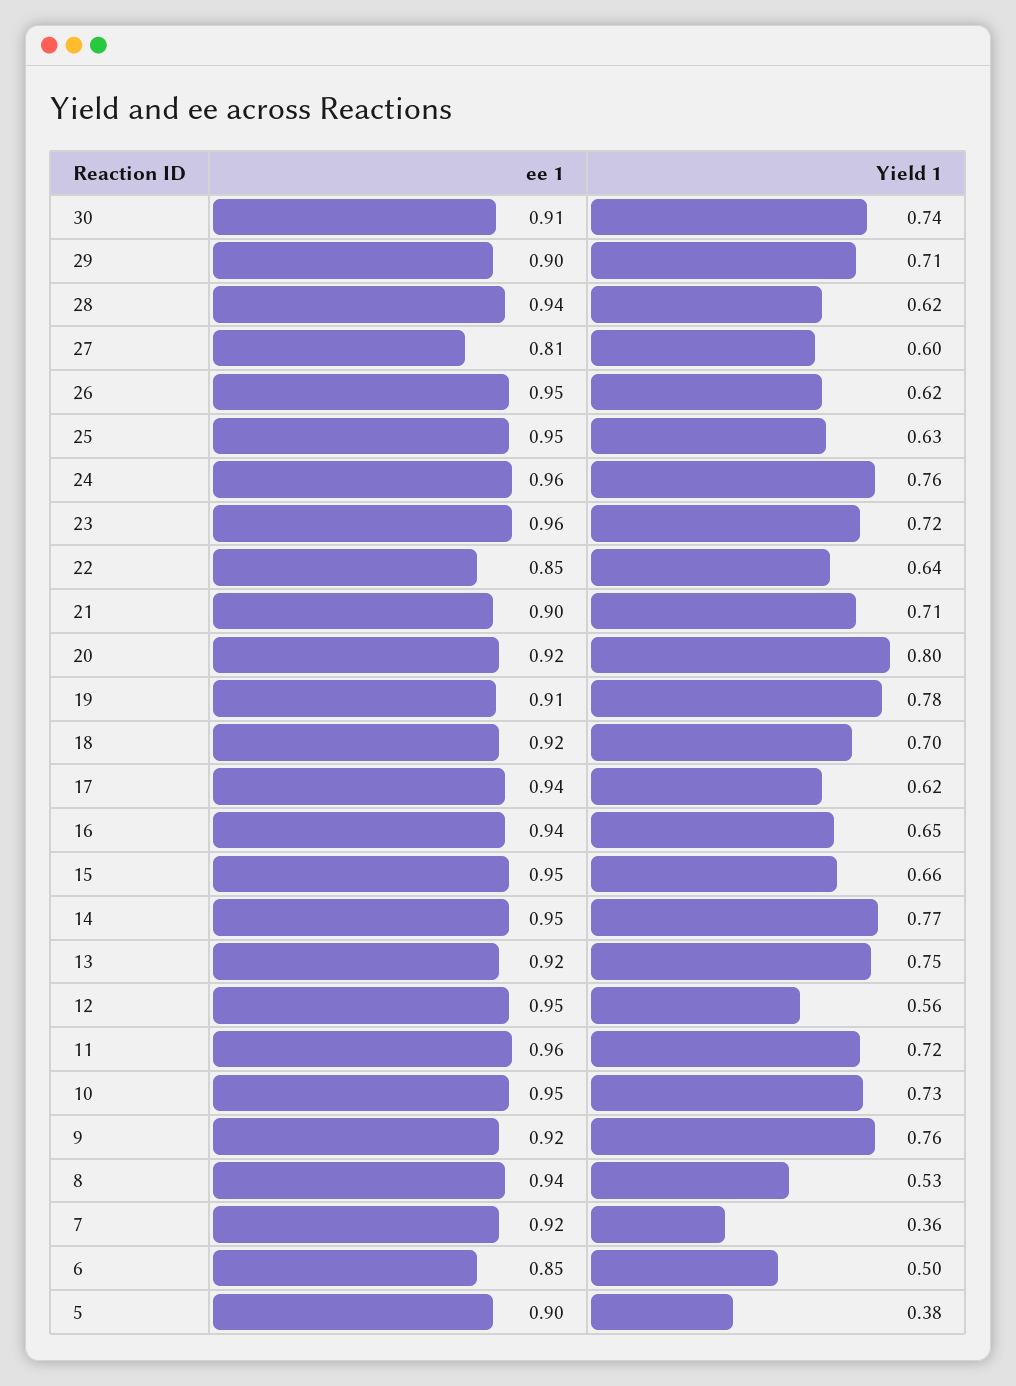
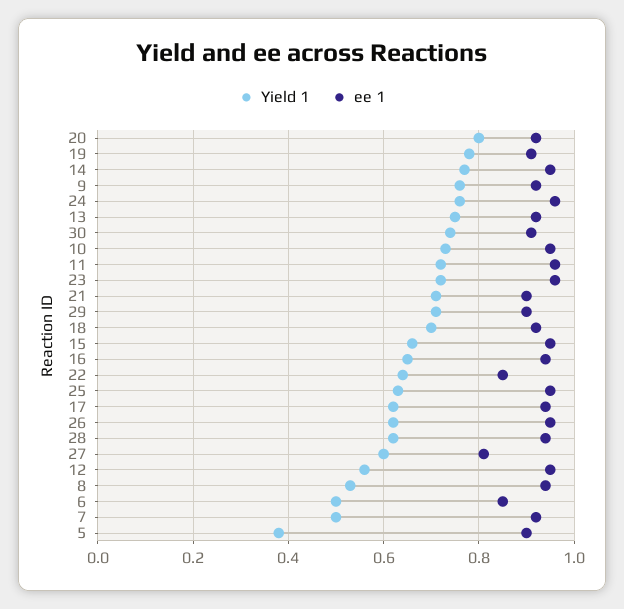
Yield 1, 7: 0.36 -> 0.5

